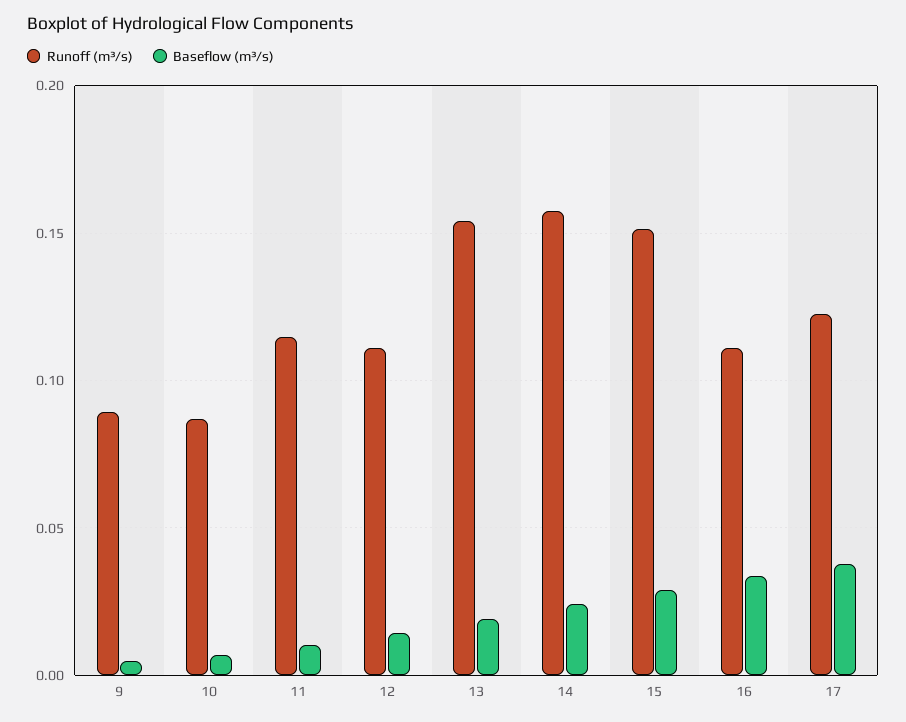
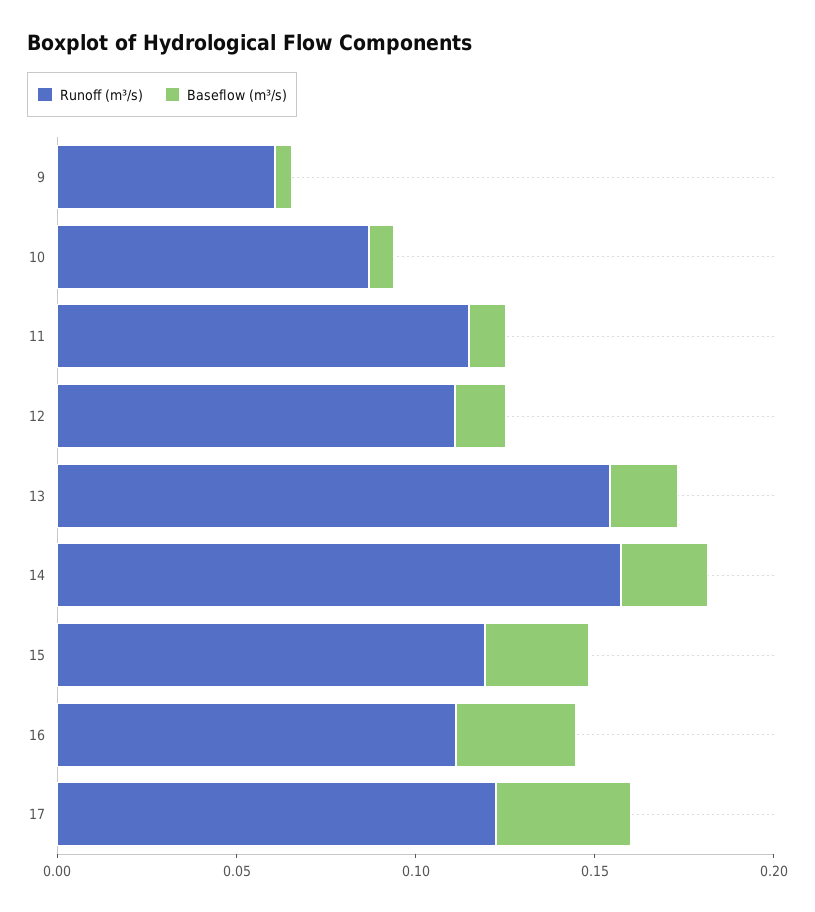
Runoff (m³/s), 9: 0.09 -> 0.06
Runoff (m³/s), 15: 0.15 -> 0.12

